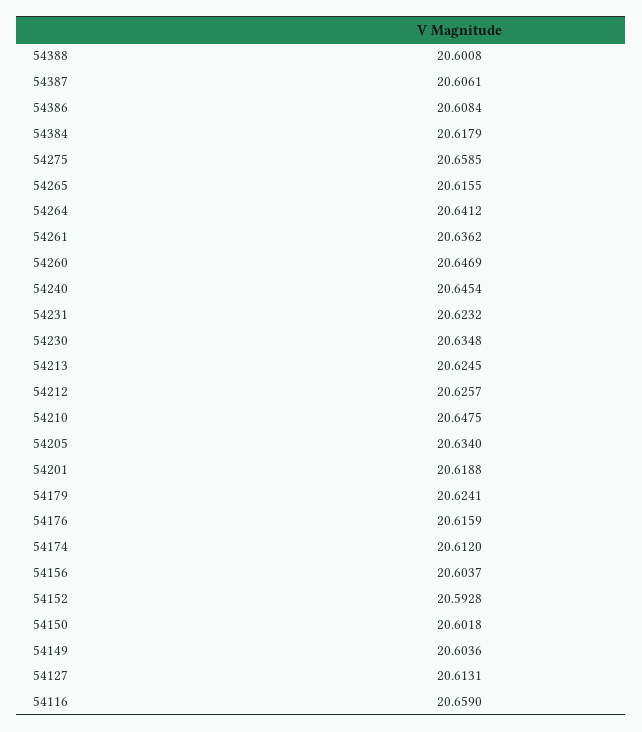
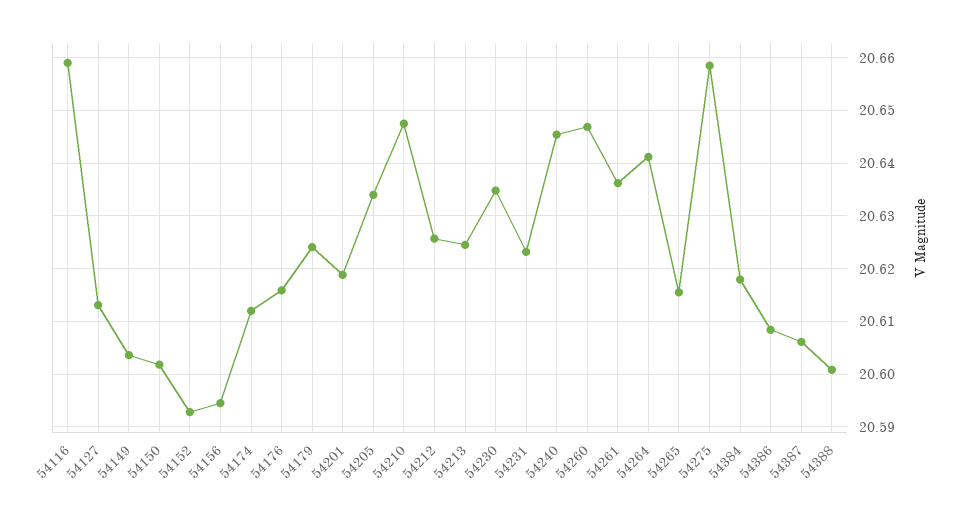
54156: 20.6037 -> 20.594

